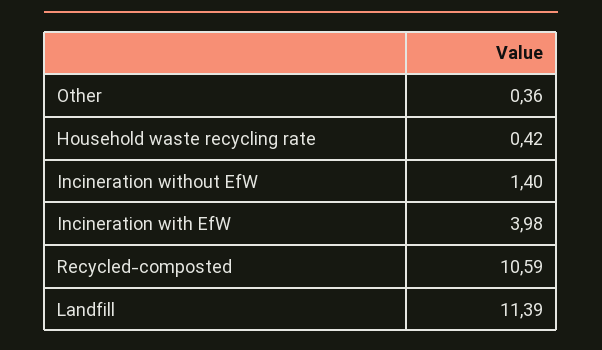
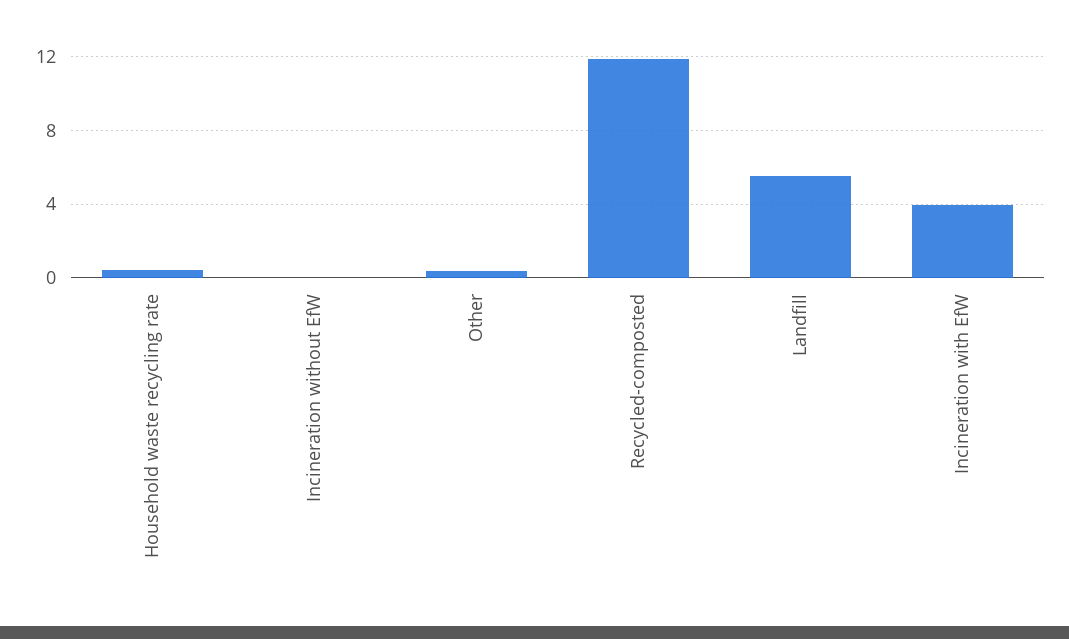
Incineration without EfW: 1.4 -> 0
Recycled-composted: 10.59 -> 12
Landfill: 11.39 -> 5.5

